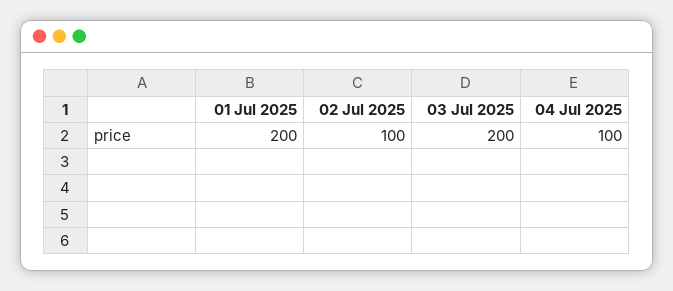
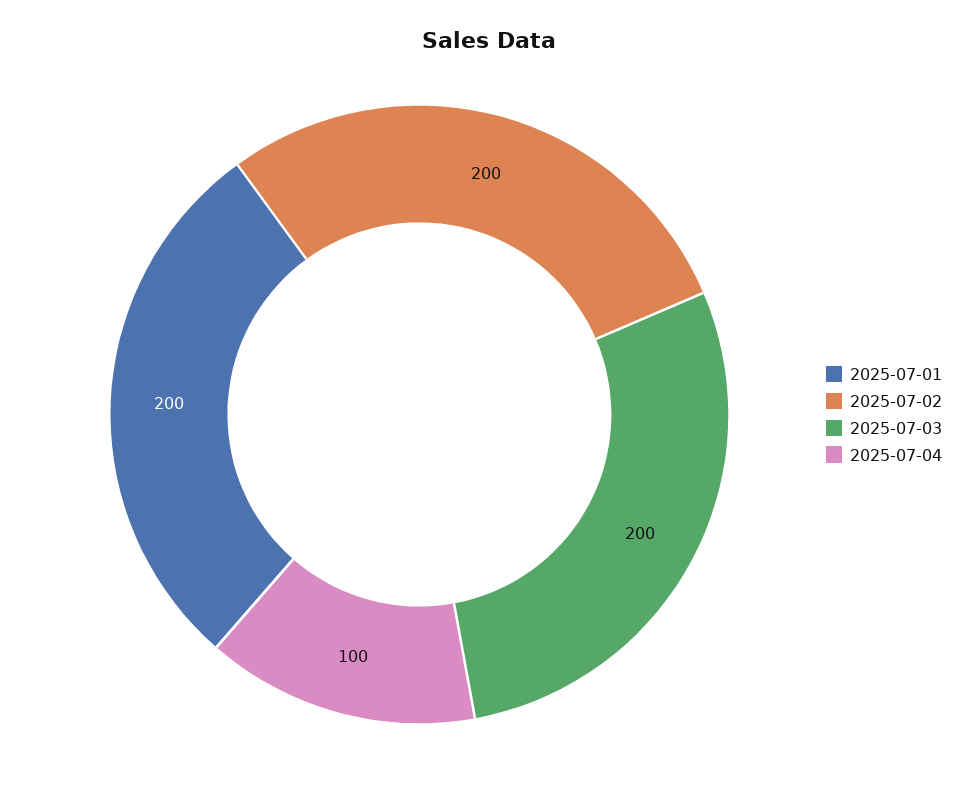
02 Jul 2025: 100 -> 200

